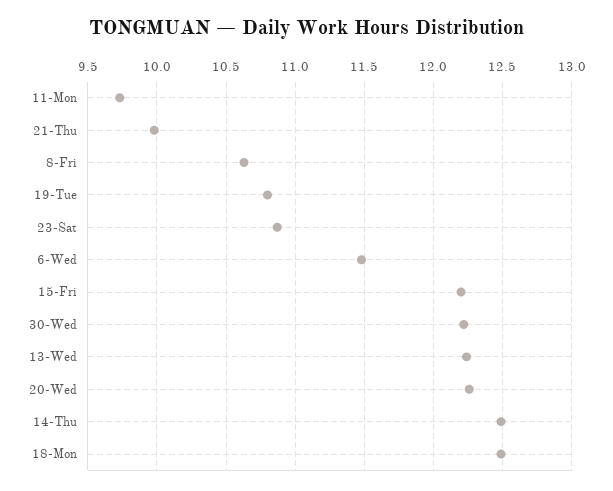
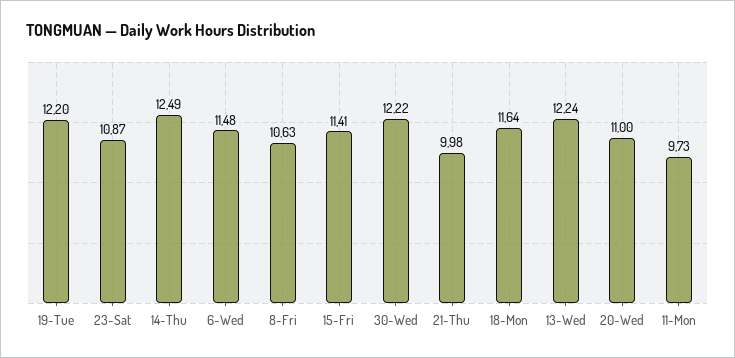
19-Tue: 10.8 -> 12.2
15-Fri: 12.2 -> 11.41
20-Wed: 12.25 -> 11
18-Mon: 12.5 -> 11.64

